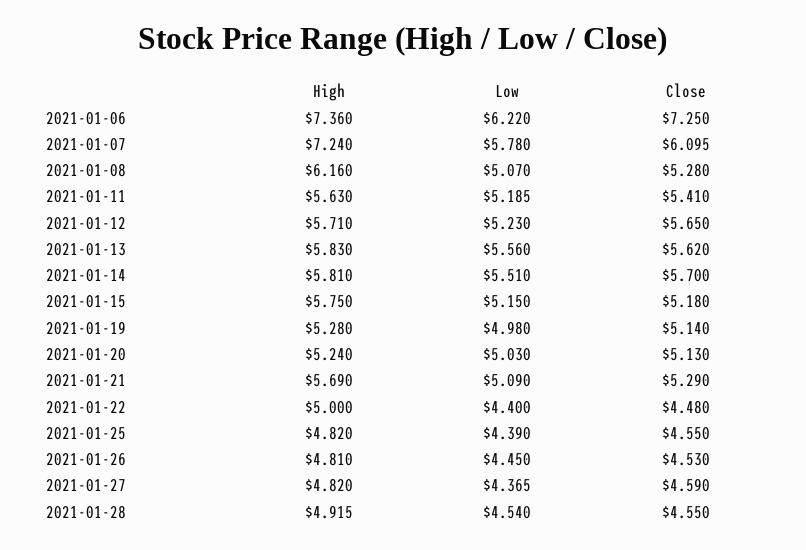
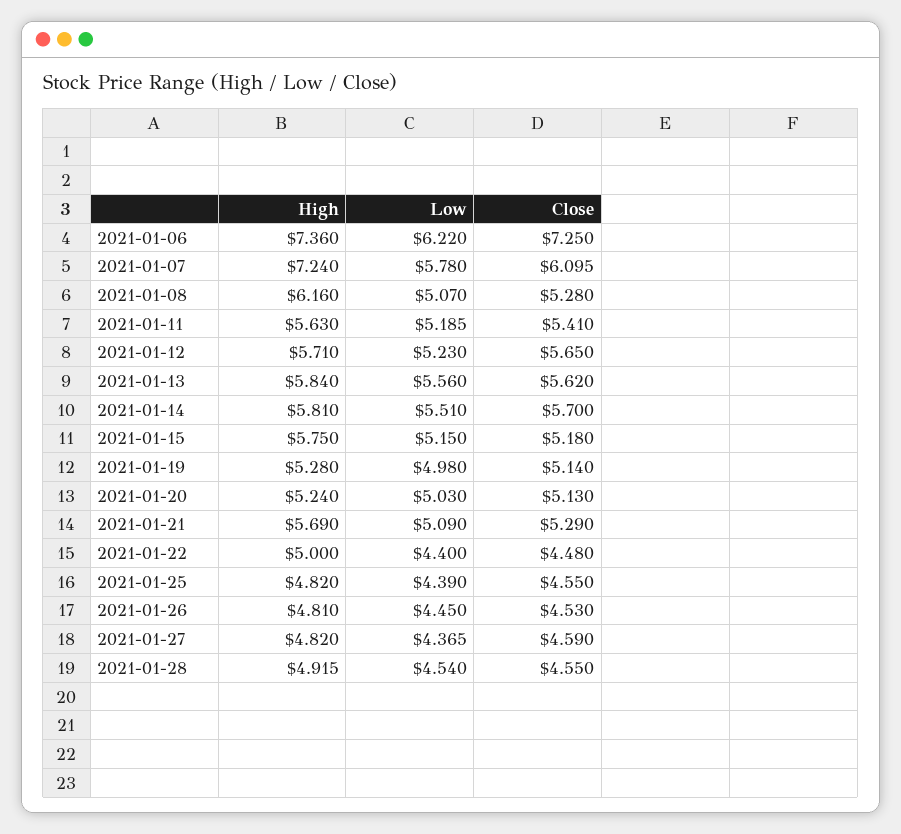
High, 2021-01-13: 5.83 -> 5.84

